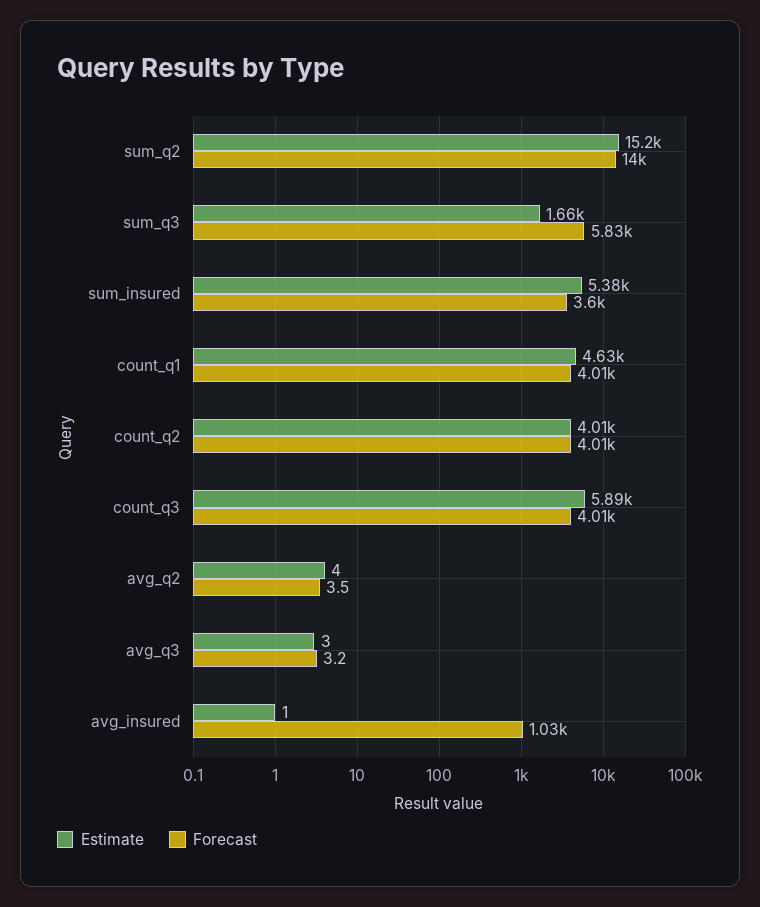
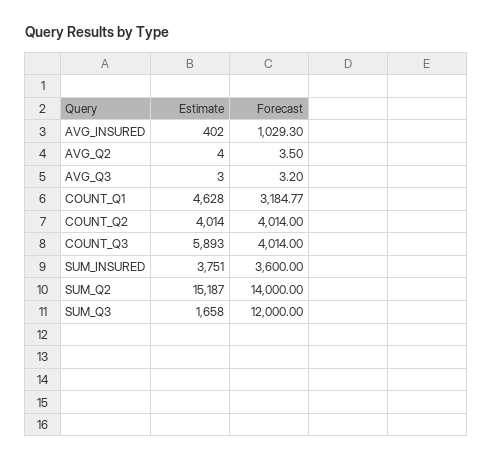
Forecast, sum_q3: 5830 -> 12000
Estimate, sum_insured: 5380 -> 3751
Forecast, count_q1: 4010 -> 3184.77
Estimate, avg_insured: 1 -> 402

